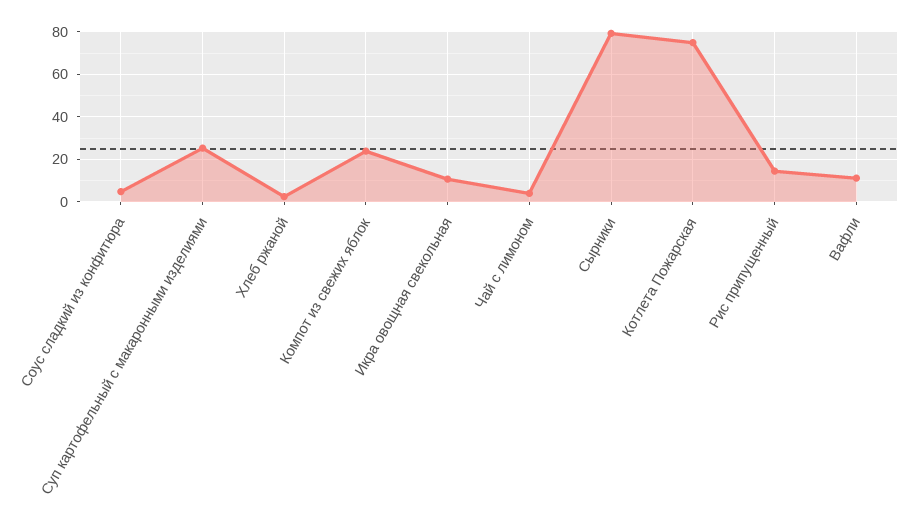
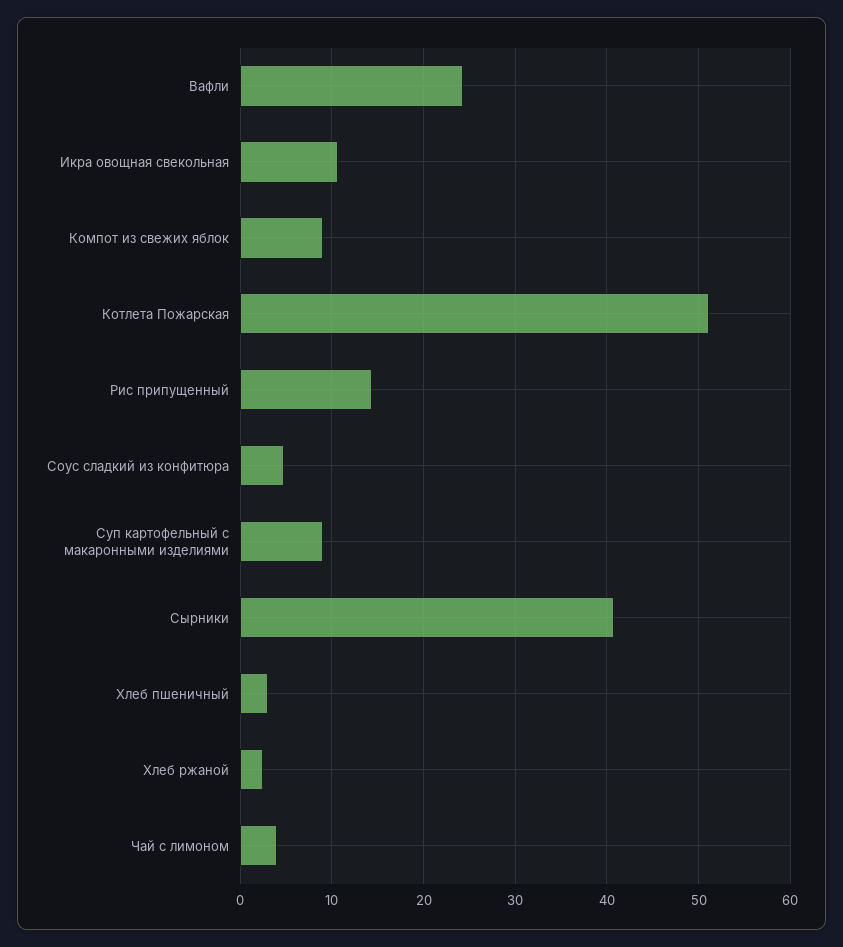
Суп картофельный с макаронными изделиями: 25 -> 9
Компот из свежих яблок: 25 -> 9
Сырники: 80 -> 41
Котлета Пожарская: 75 -> 51
Вафли: 10 -> 24
Хлеб пшеничный: none -> 3

